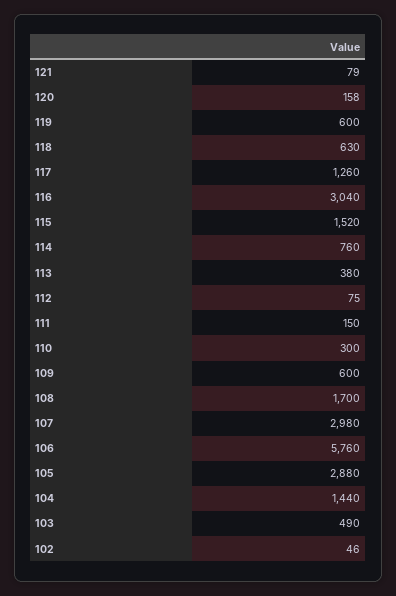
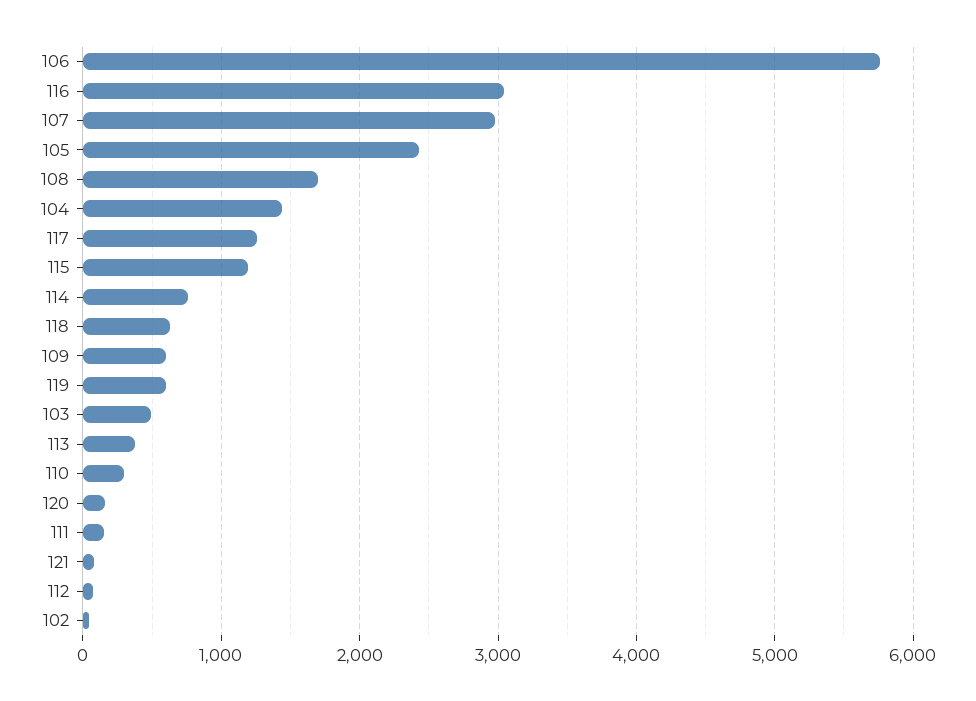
115: 1520 -> 1200
105: 2880 -> 2400

